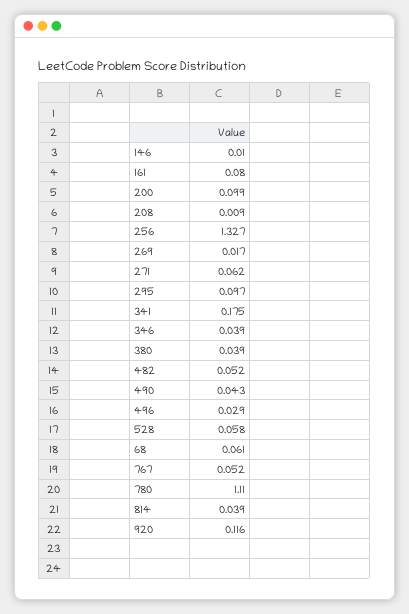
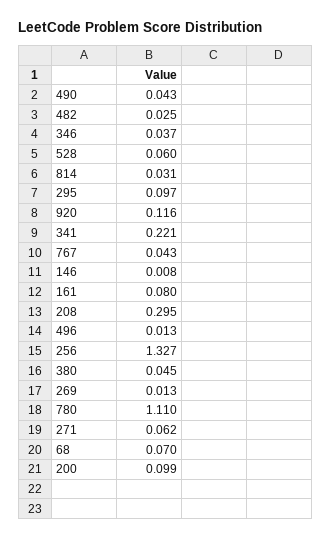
146: 0.01 -> 0.008
208: 0.009 -> 0.295
269: 0.017 -> 0.013
341: 0.175 -> 0.221
346: 0.039 -> 0.037
380: 0.039 -> 0.045
482: 0.052 -> 0.025
496: 0.029 -> 0.013
528: 0.058 -> 0.06
68: 0.061 -> 0.07
767: 0.052 -> 0.043
814: 0.039 -> 0.031

